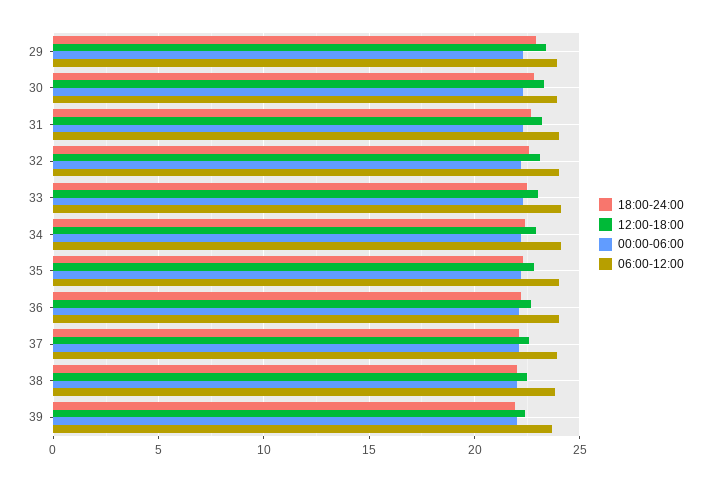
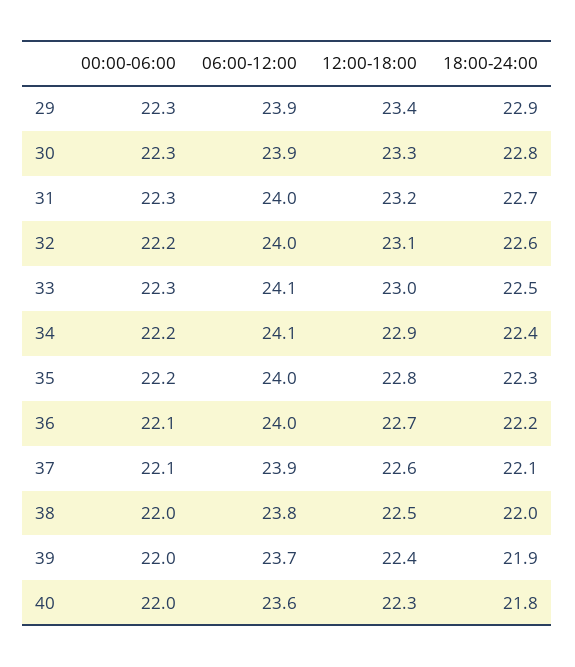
00:00-06:00, 40: none -> 22
06:00-12:00, 40: none -> 23.6
12:00-18:00, 40: none -> 22.3
18:00-24:00, 40: none -> 21.8

